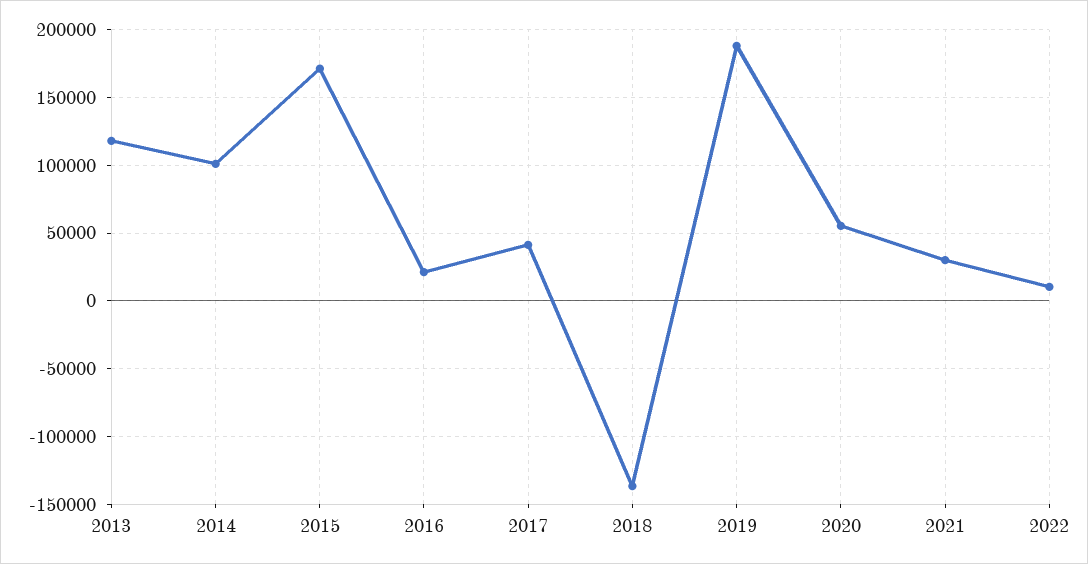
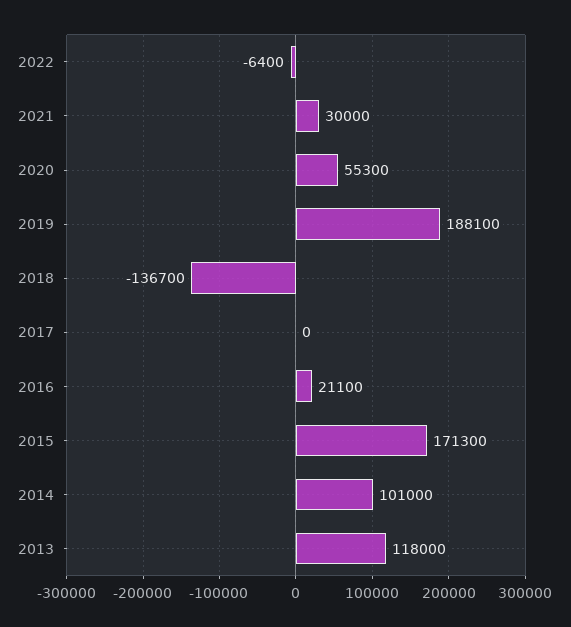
2017: 40000 -> 0
2022: 10000 -> -6400

